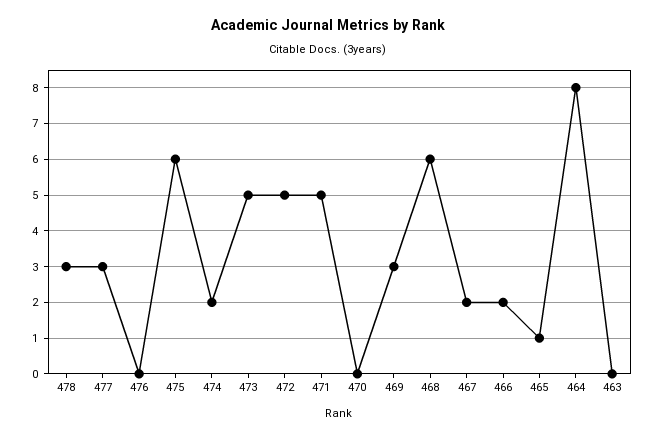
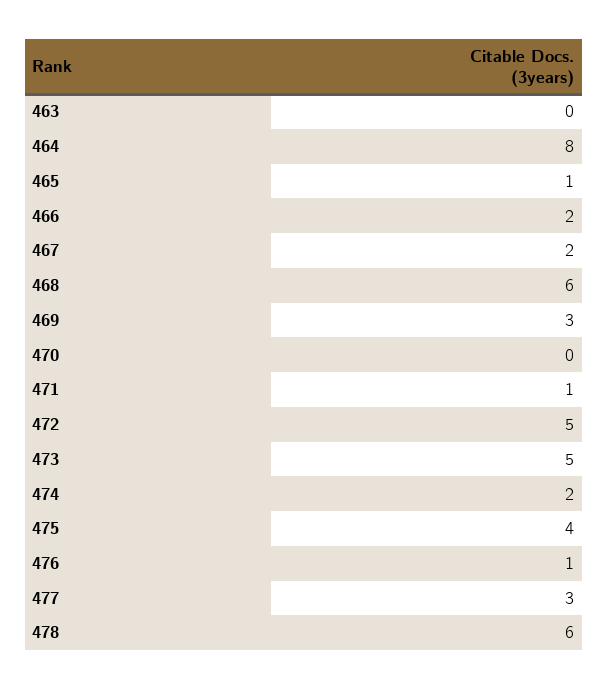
478: 3 -> 6
476: 0 -> 1
475: 6 -> 4
471: 5 -> 1

